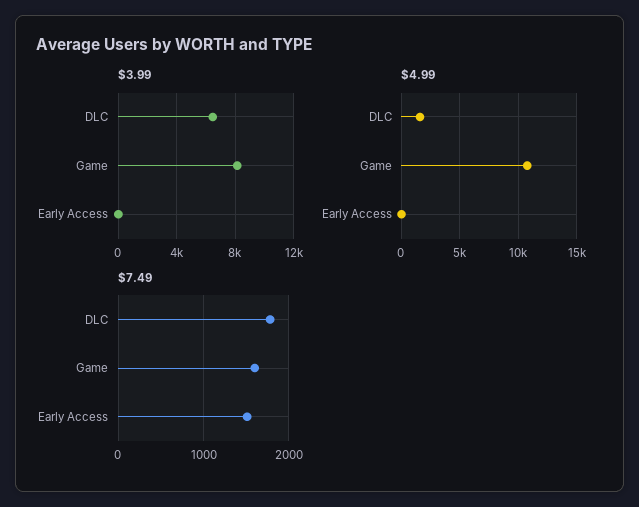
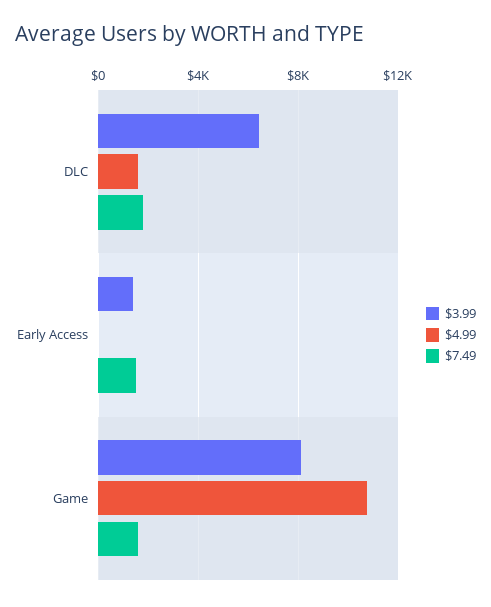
$3.99, Early Access: 0 -> 1500

